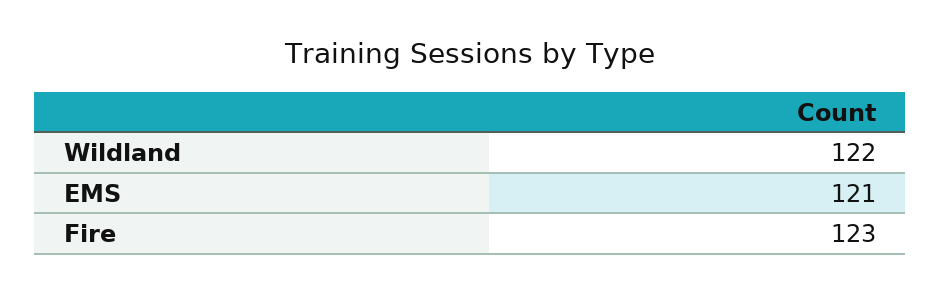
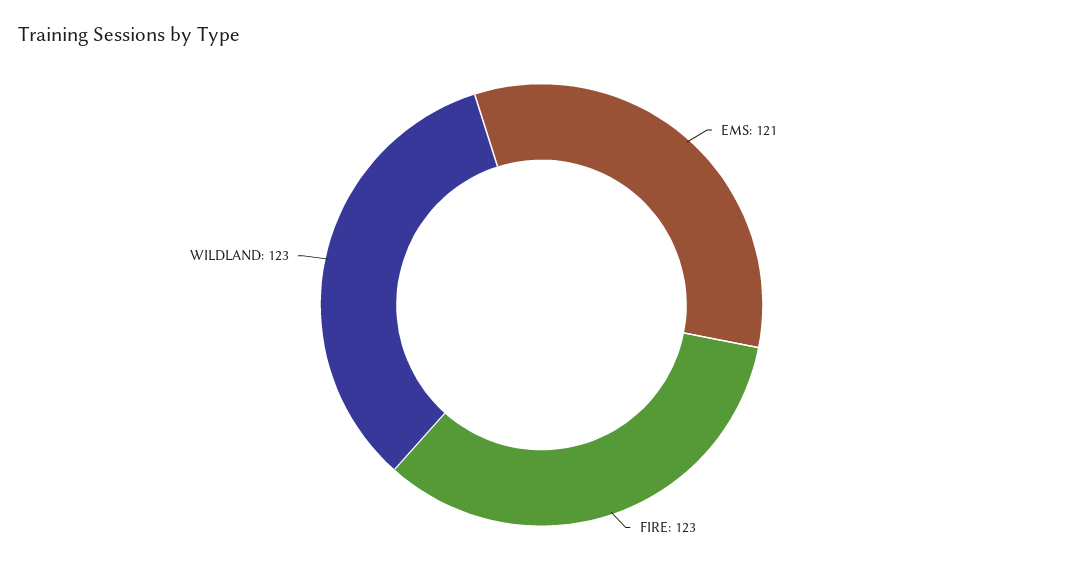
Wildland: 122 -> 123

